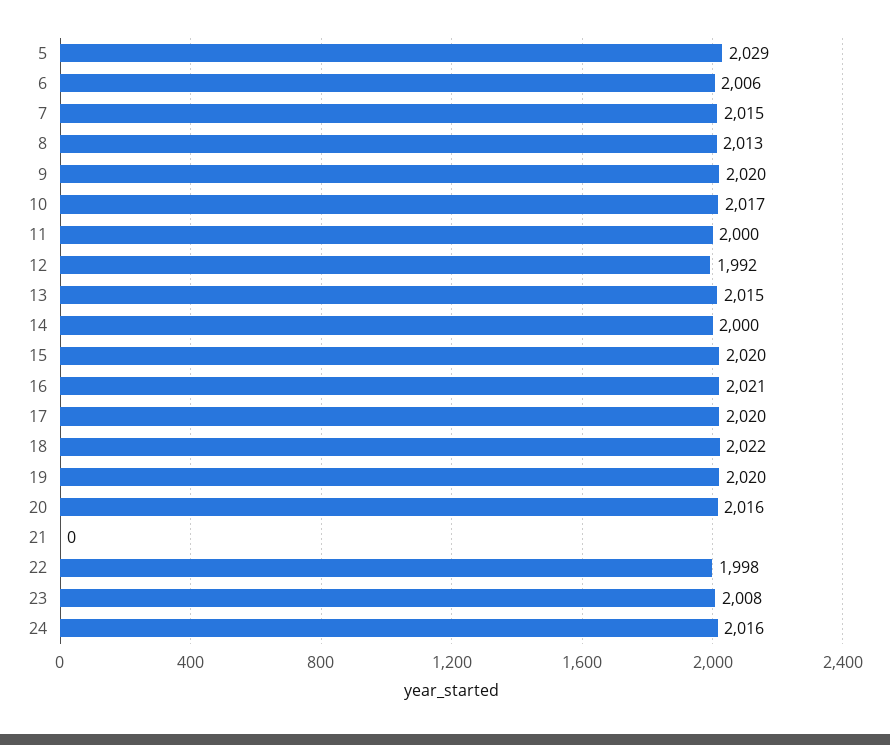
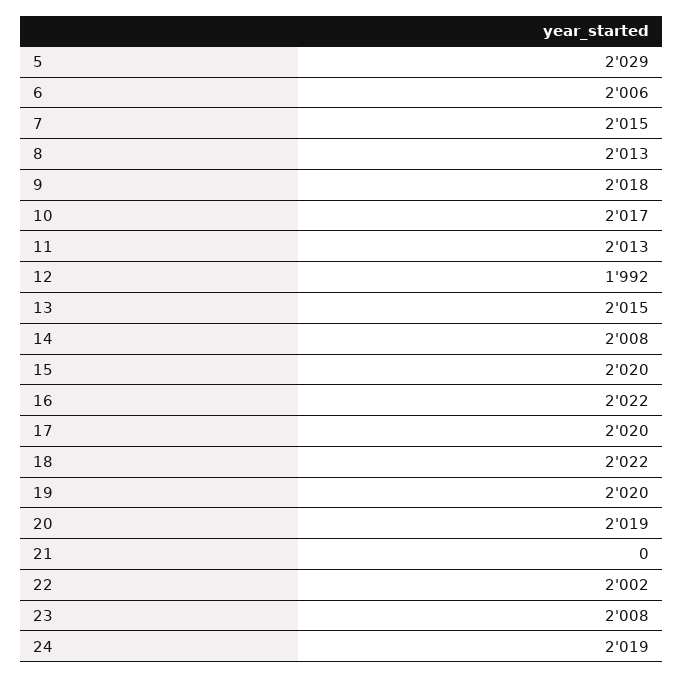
9: 2020 -> 2018
11: 2000 -> 2013
14: 2000 -> 2008
16: 2021 -> 2022
20: 2016 -> 2019
22: 1998 -> 2002
24: 2016 -> 2019

